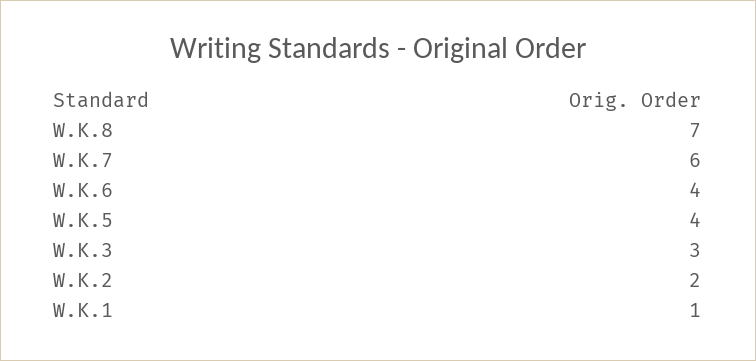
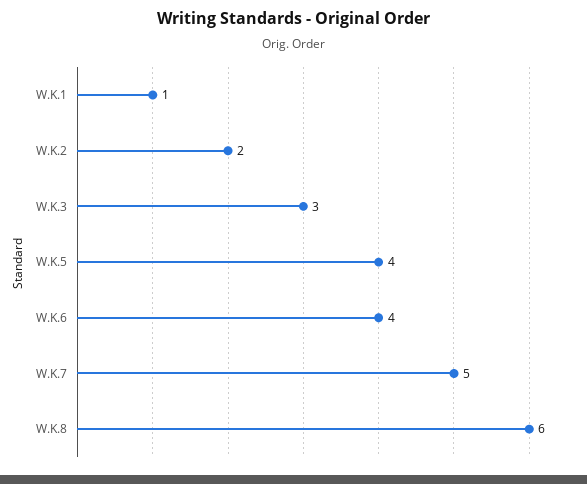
W.K.8: 7 -> 6
W.K.7: 6 -> 5

